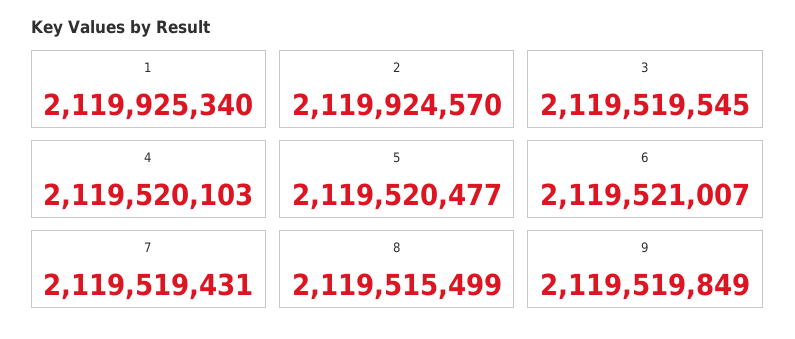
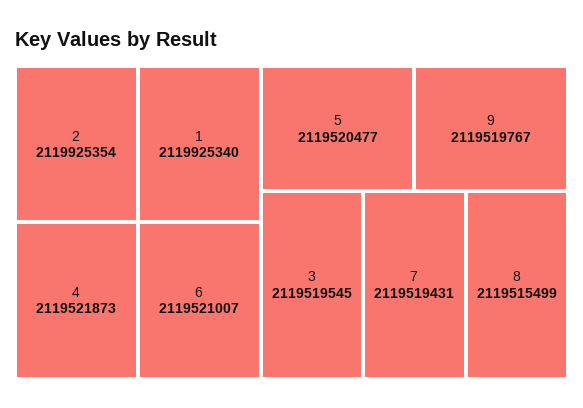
2: 2119924570 -> 2119925354
4: 2119520103 -> 2119521873
9: 2119519849 -> 2119519767

